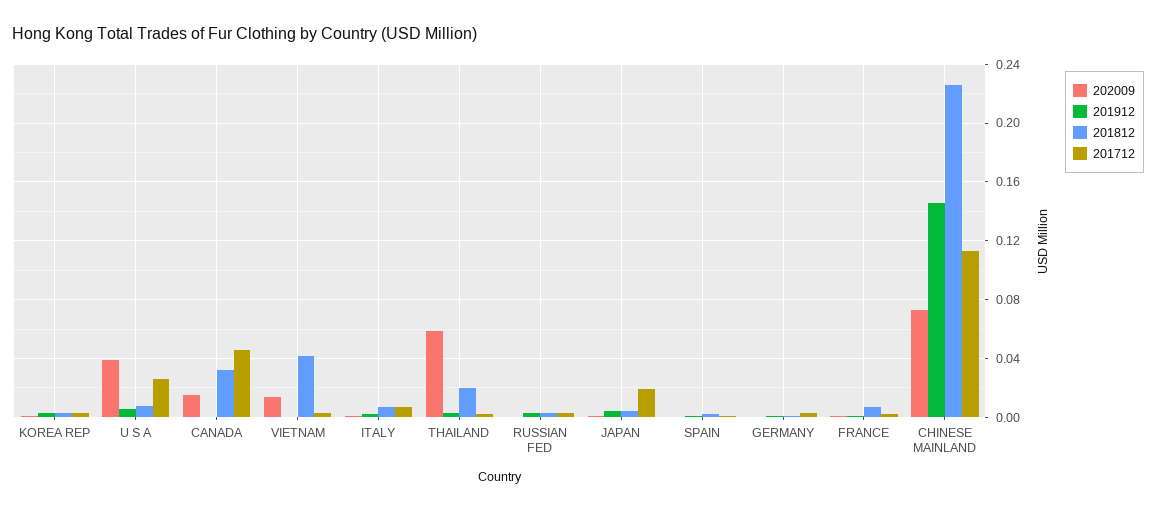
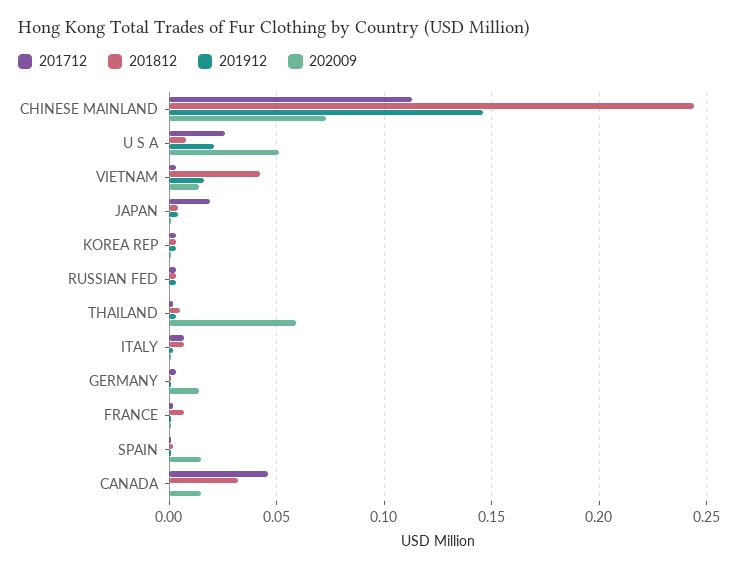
202009, U S A: 0.04 -> 0.05
201912, U S A: 0.005 -> 0.02
201912, VIETNAM: 0 -> 0.015
201812, THAILAND: 0.02 -> 0.005
202009, SPAIN: 0 -> 0.015
202009, GERMANY: 0 -> 0.015
201812, CHINESE MAINLAND: 0.225 -> 0.245

